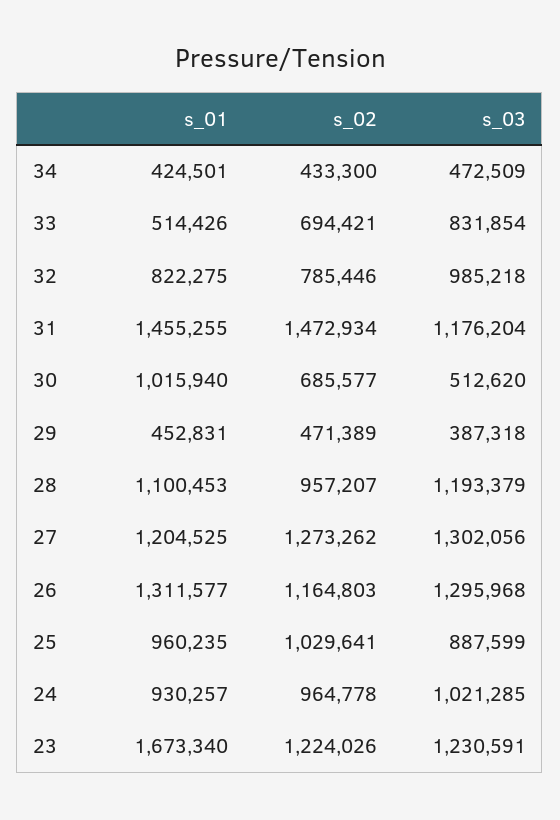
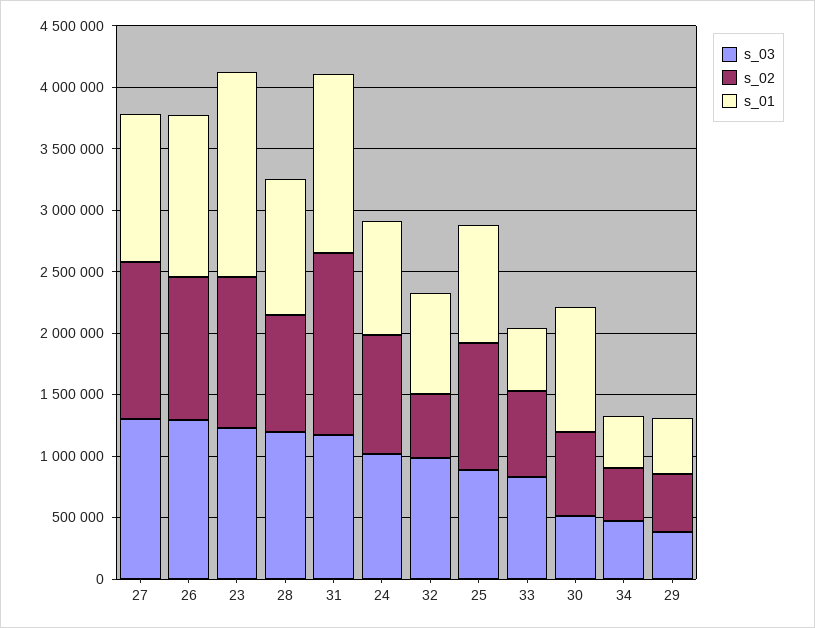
s_02, 32: 785446 -> 500000

